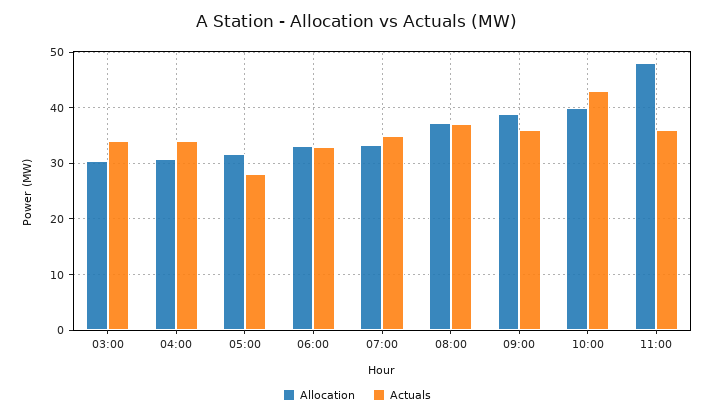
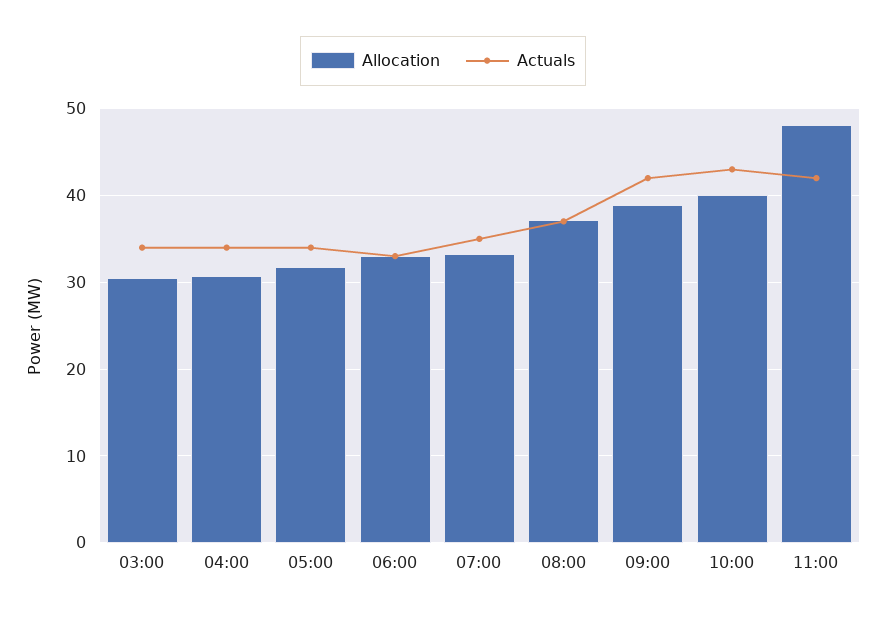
Actuals, 05:00: 28 -> 34
Actuals, 09:00: 36 -> 42
Actuals, 11:00: 36 -> 42

